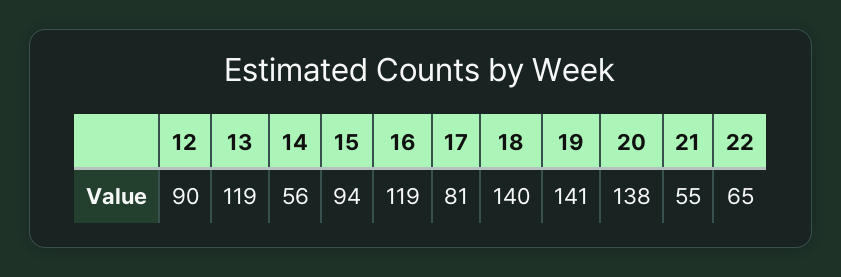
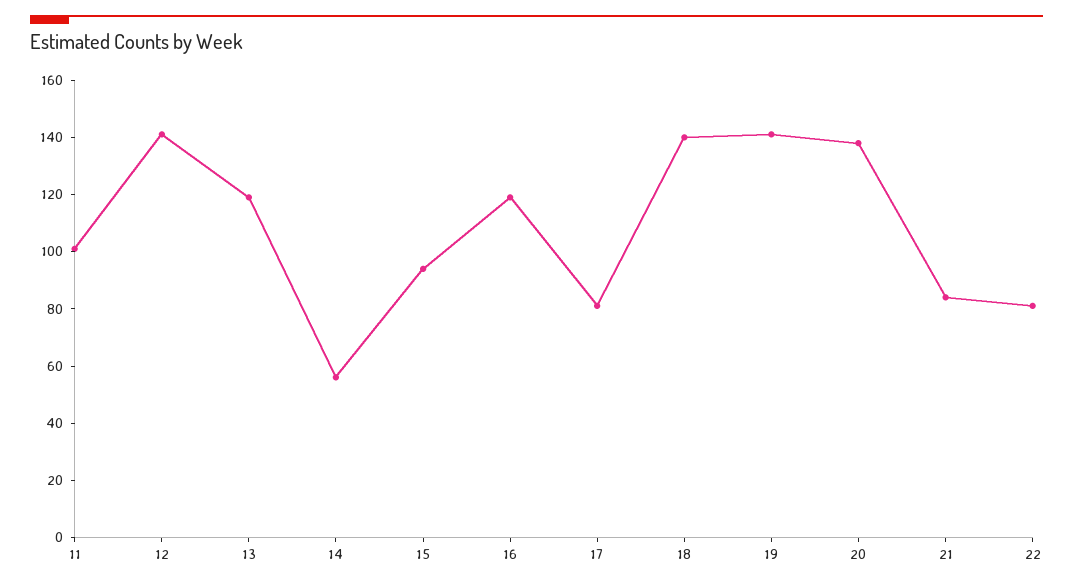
12: 90 -> 140
21: 55 -> 85
22: 65 -> 80
11: none -> 100

